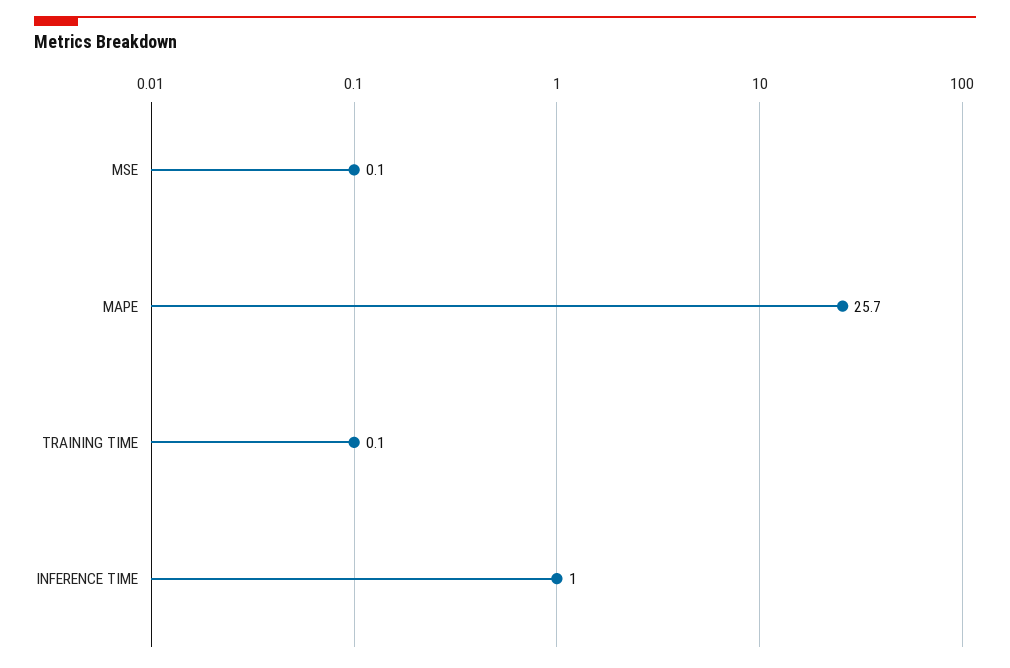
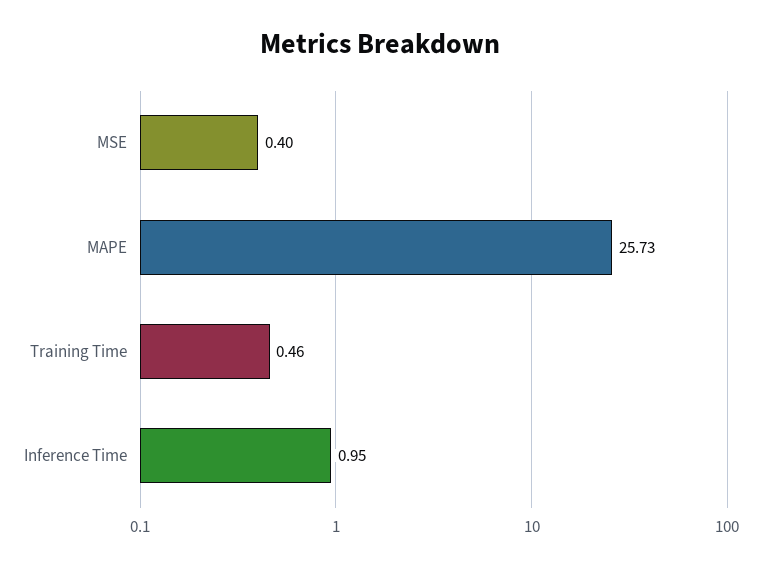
MSE: 0.1 -> 0.4
TRAINING TIME: 0.1 -> 0.46

